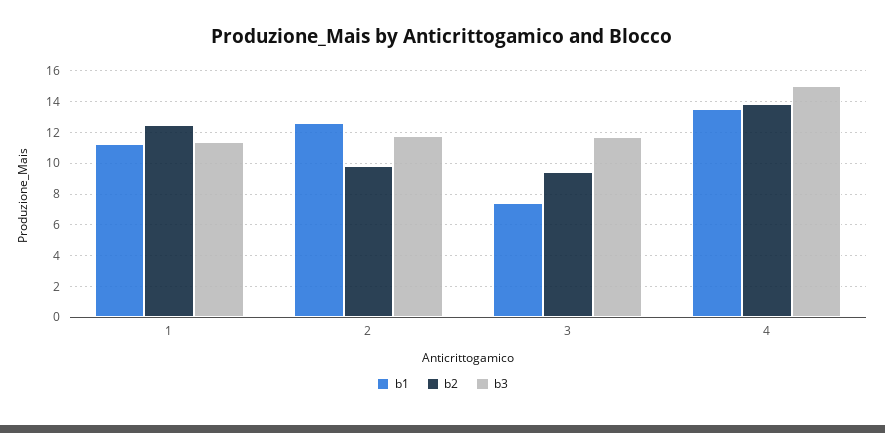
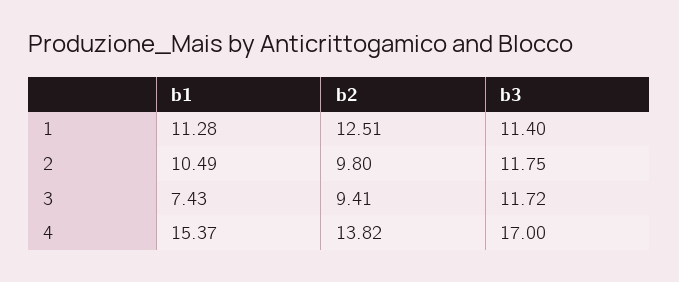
b1, 2: 12.5 -> 10.49
b1, 4: 13.5 -> 15.37
b3, 4: 15 -> 17

